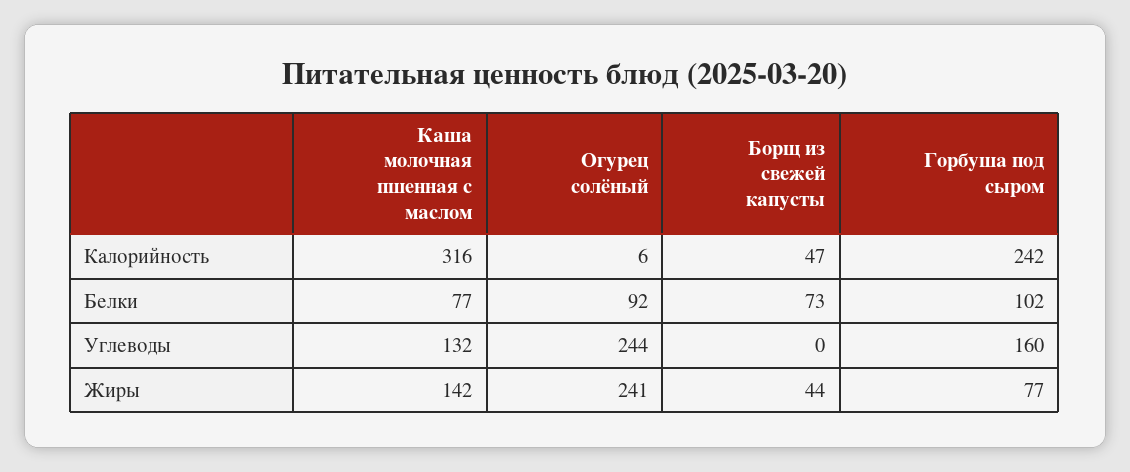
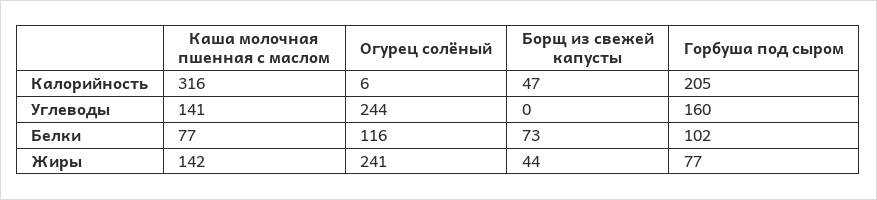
Горбуша под сыром, Калорийность: 242 -> 205
Огурец солёный, Белки: 92 -> 116
Каша молочная пшенная с маслом, Углеводы: 132 -> 141

